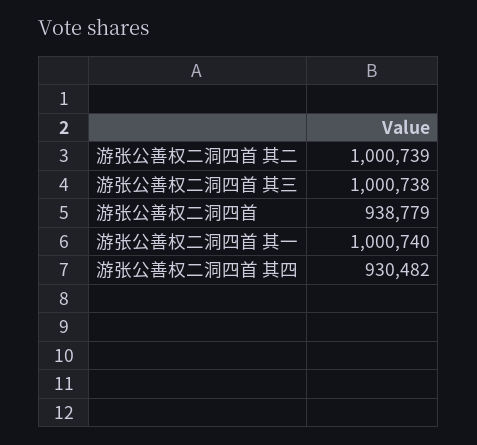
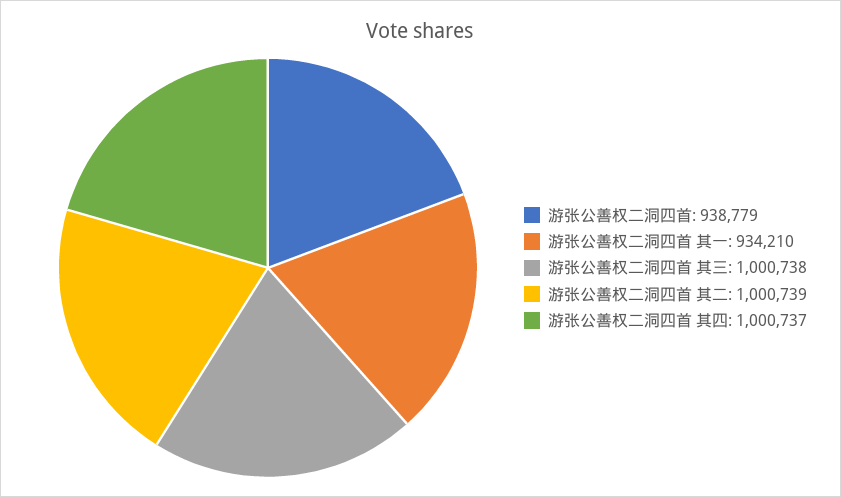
游张公善权二洞四首 其一: 1000740 -> 934210
游张公善权二洞四首 其四: 930482 -> 1000737

